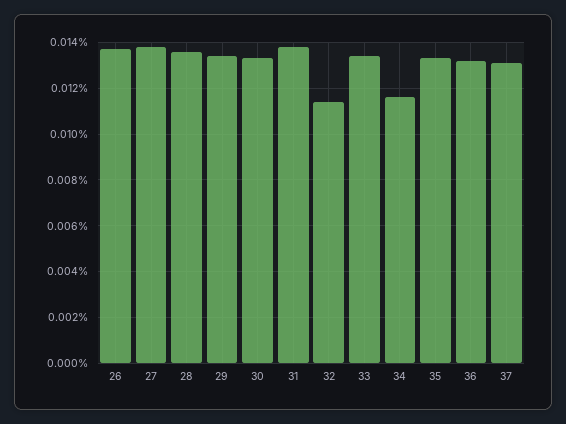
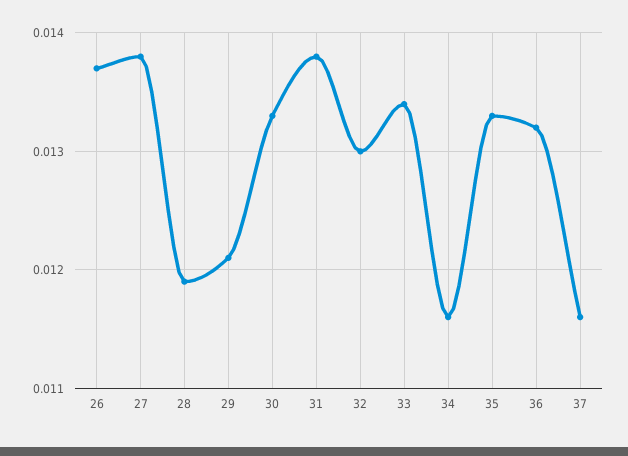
28: 0.0135 -> 0.0119
29: 0.0135 -> 0.0121
32: 0.0115 -> 0.013
37: 0.013 -> 0.0116

